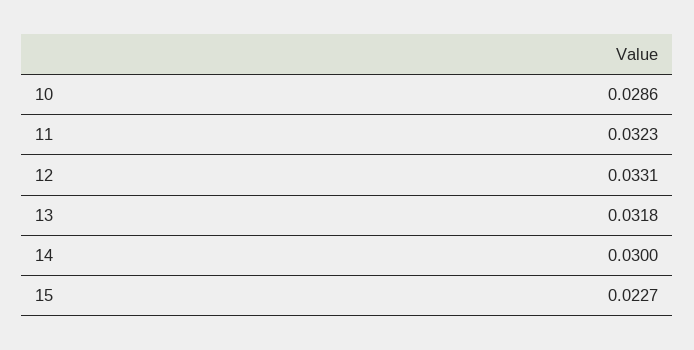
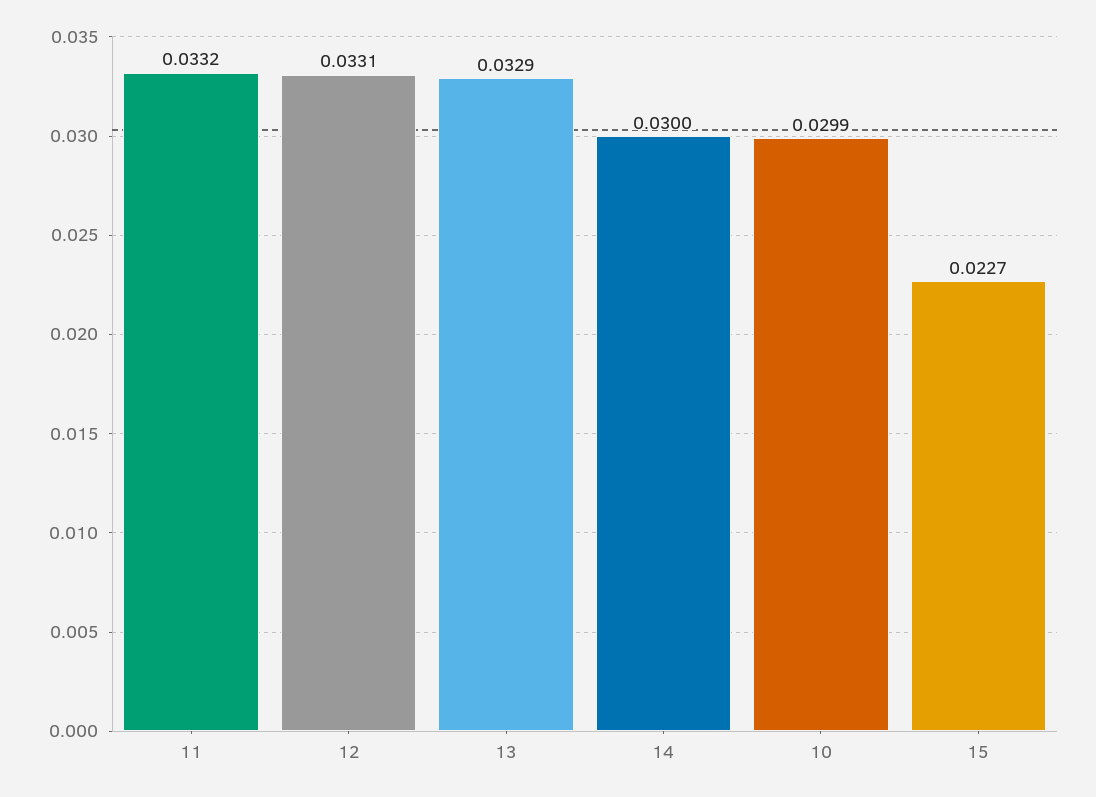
10: 0.0286 -> 0.0299
11: 0.0323 -> 0.0332
13: 0.0318 -> 0.0329

